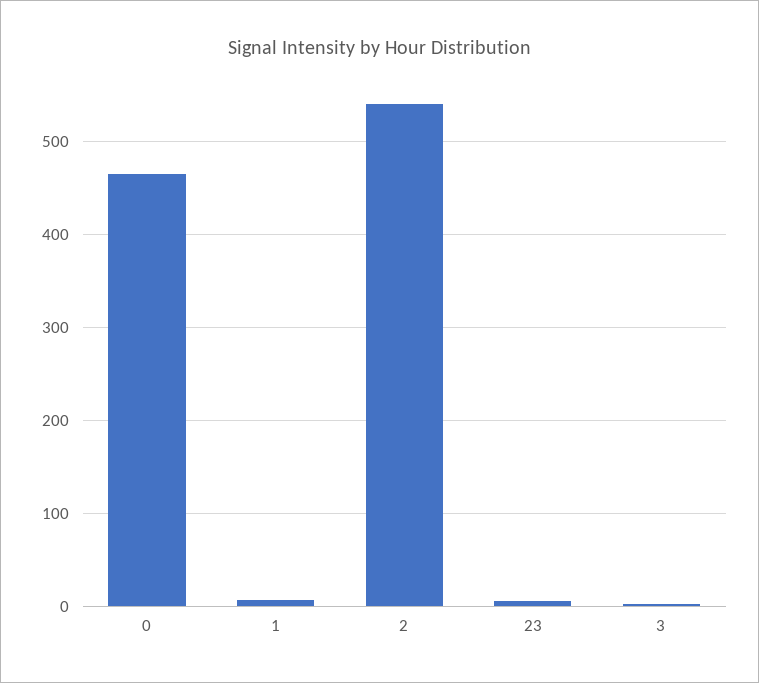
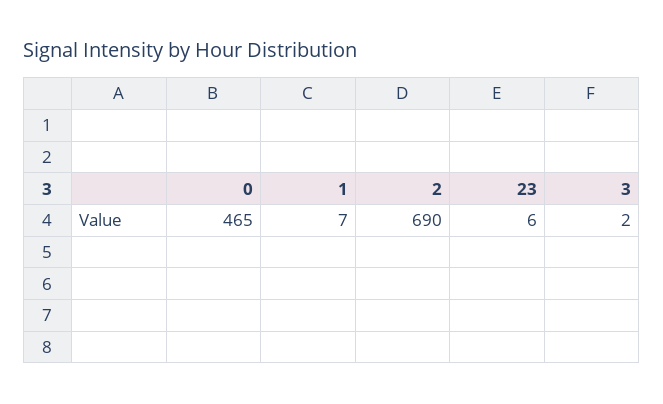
2: 540 -> 690

